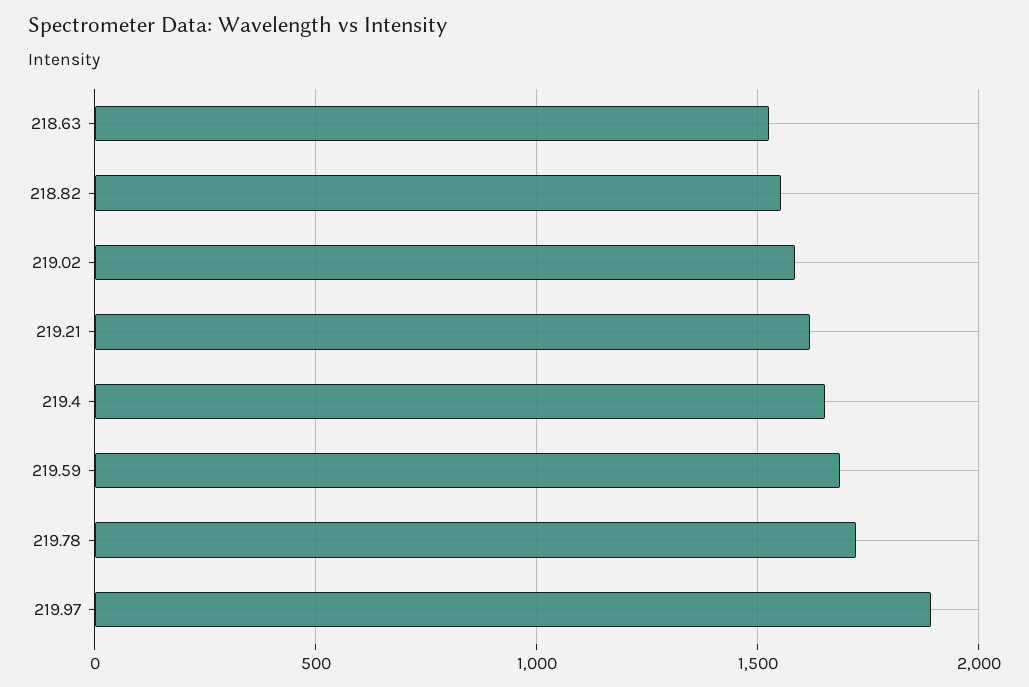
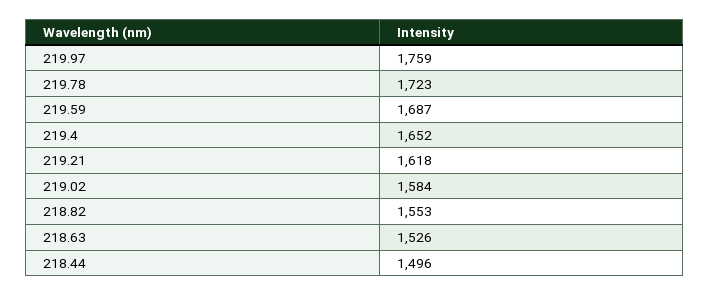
219.97: 1900 -> 1759
218.44: none -> 1496

